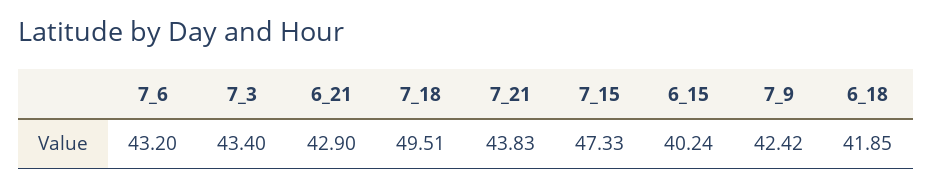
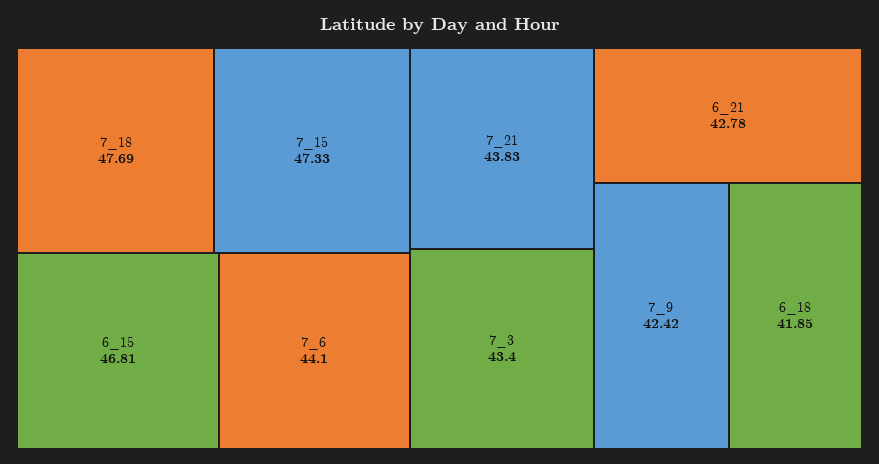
7_6: 43.2 -> 44.1
6_21: 42.9 -> 42.78
7_18: 49.51 -> 47.69
6_15: 40.24 -> 46.81

